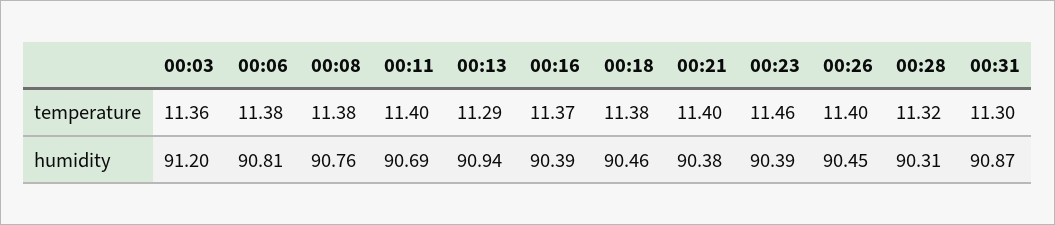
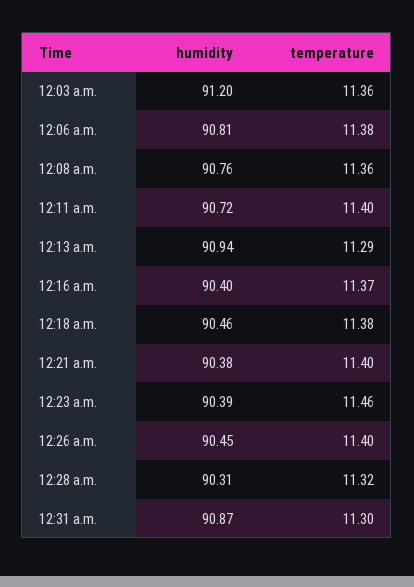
00:08, temperature: 11.38 -> 11.36
00:11, humidity: 90.69 -> 90.72
00:16, humidity: 90.39 -> 90.4

